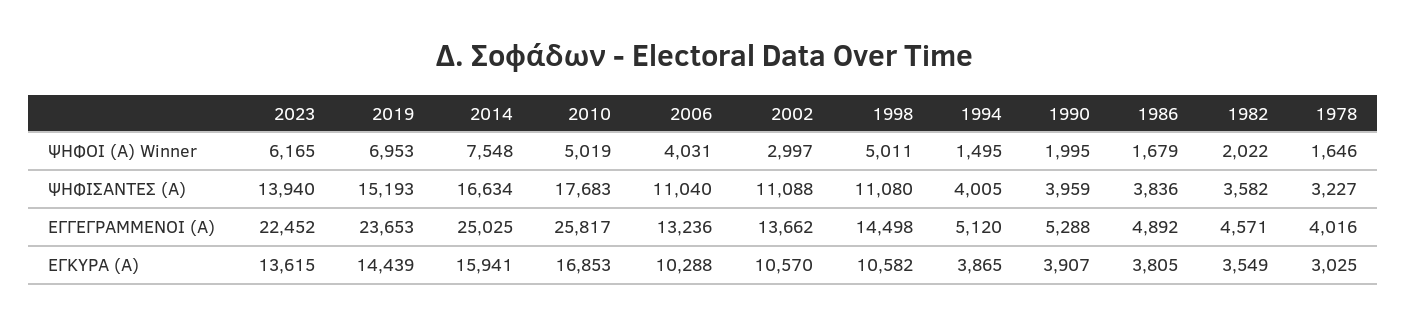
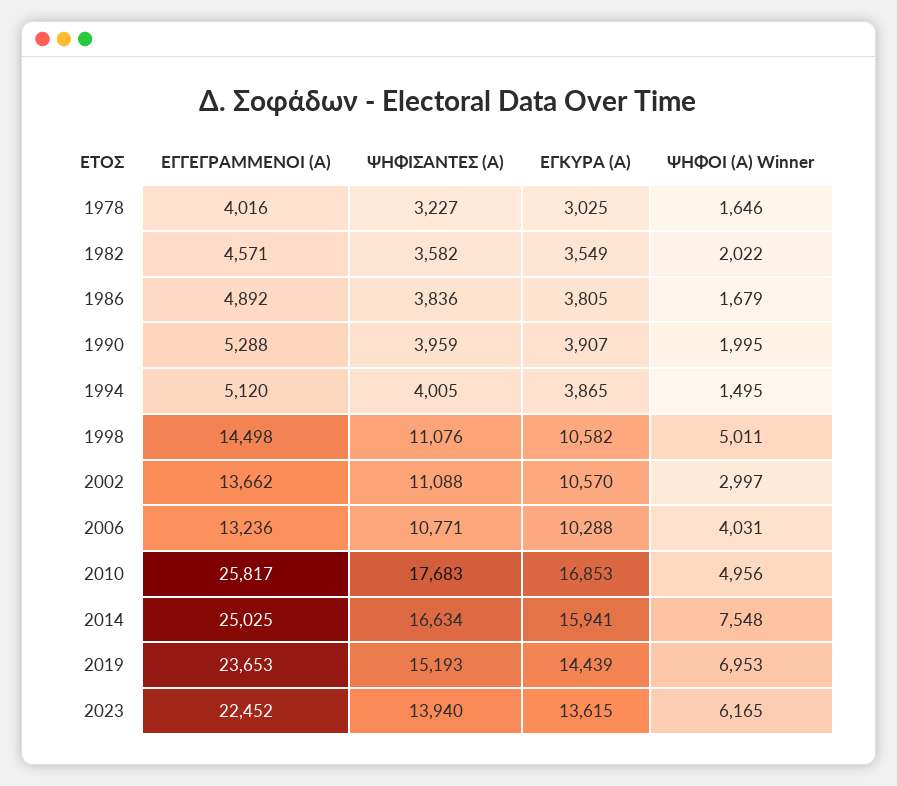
2010, ΨΗΦΟΙ (Α) Winner: 5019 -> 4956
2006, ΨΗΦΙΣΑΝΤΕΣ (Α): 11040 -> 10771
1998, ΨΗΦΙΣΑΝΤΕΣ (Α): 11080 -> 11076

